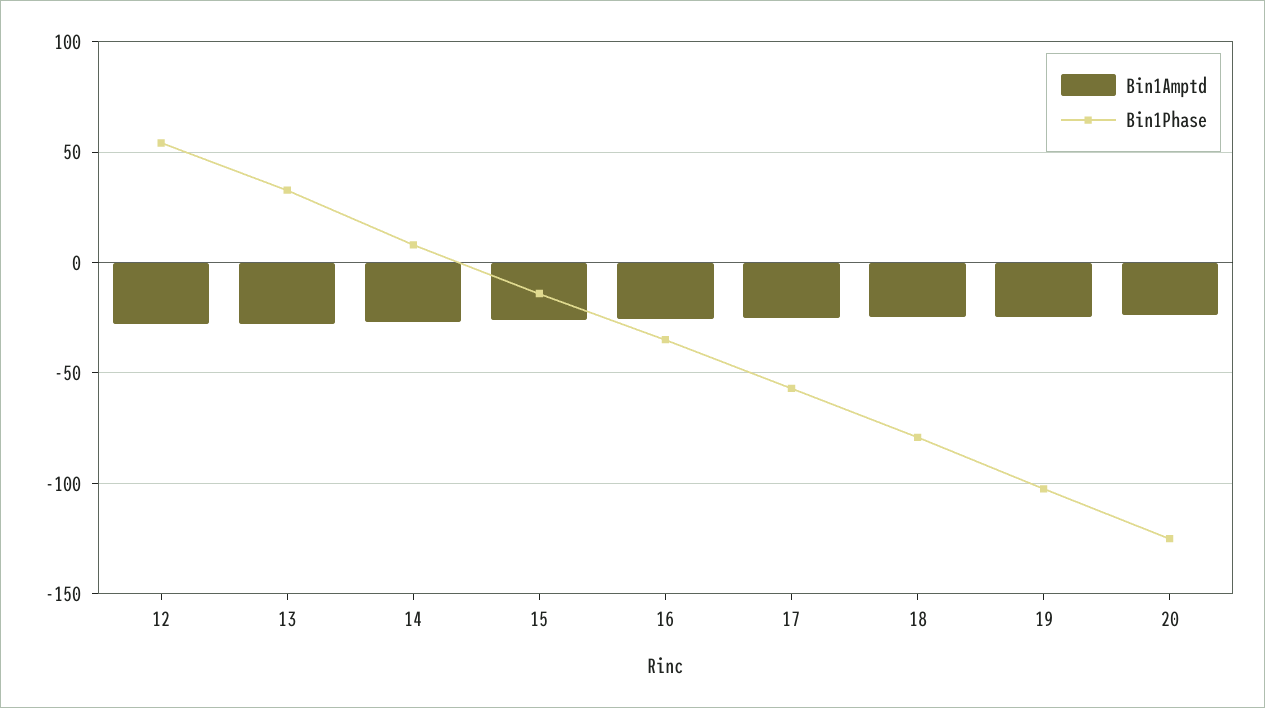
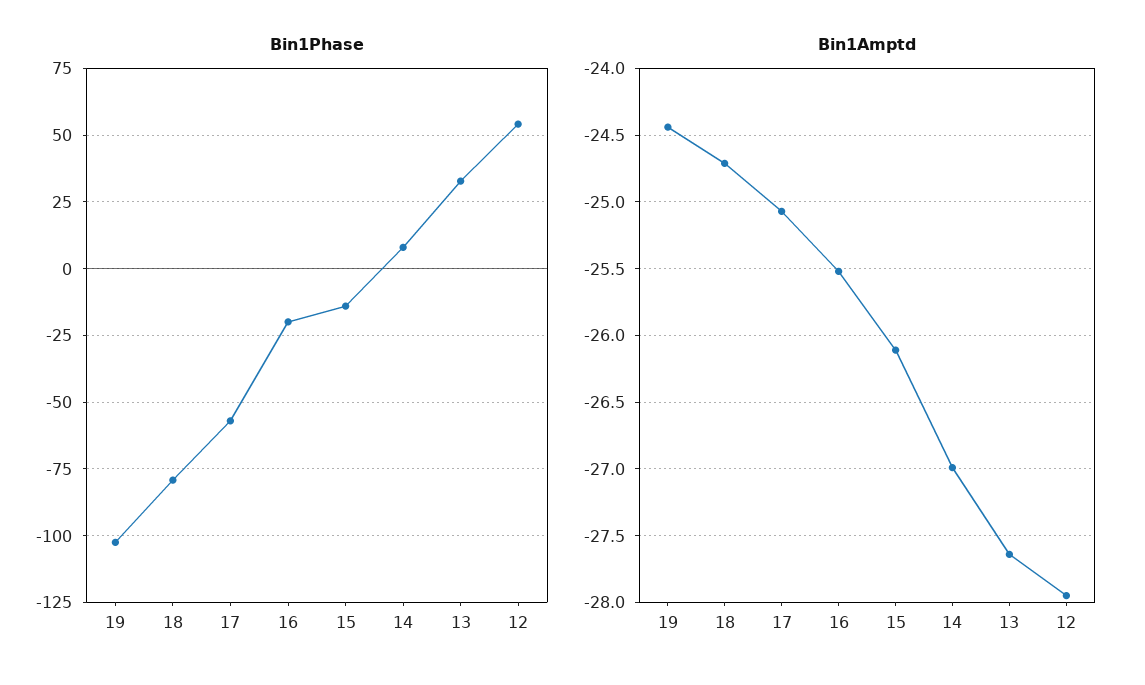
Bin1Phase, 16: -35 -> -20
Bin1Amptd, 20: -25 -> none
Bin1Phase, 20: -125 -> none

